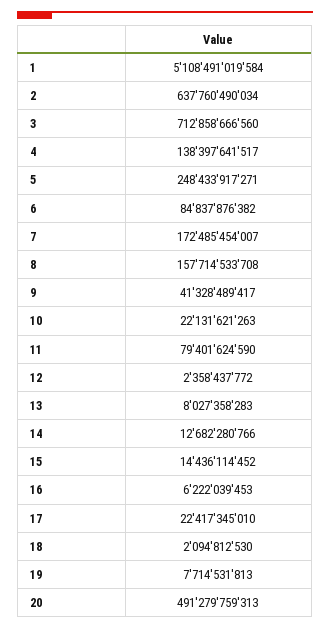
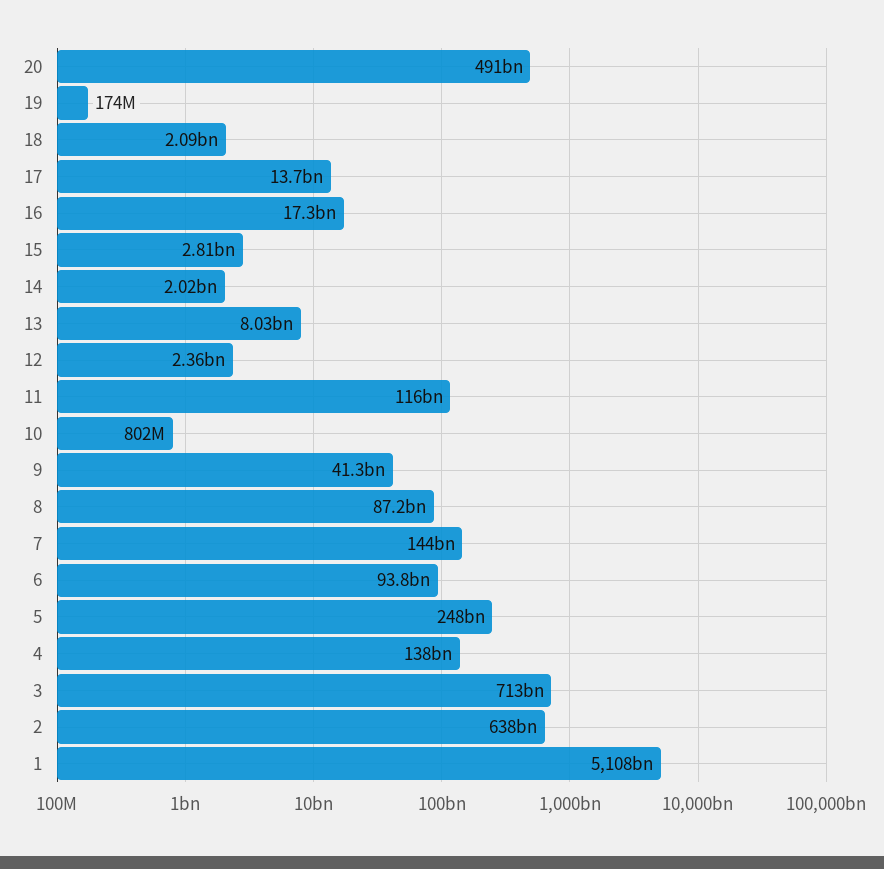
6: 84837876382 -> 93800000000
7: 172485454007 -> 144000000000
8: 157714533708 -> 87200000000
10: 22131621263 -> 802000000
11: 79401624590 -> 116000000000
14: 12682280766 -> 2020000000
15: 14436114452 -> 2810000000
16: 6222039453 -> 17300000000
17: 22417345010 -> 13700000000
19: 7714531813 -> 174000000

